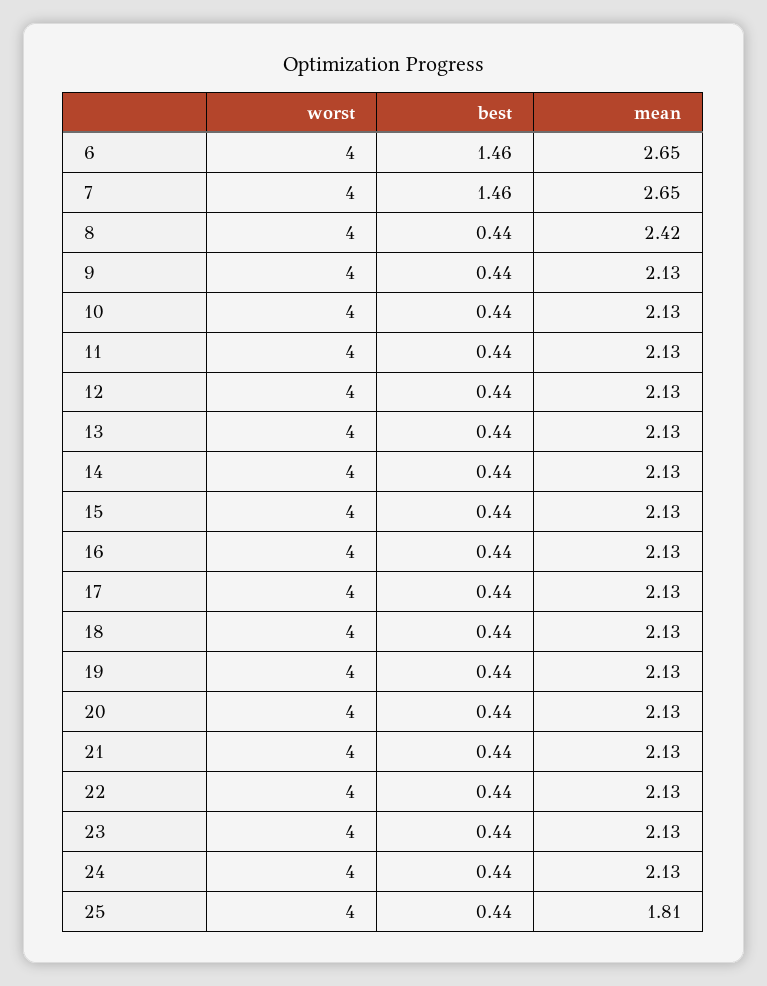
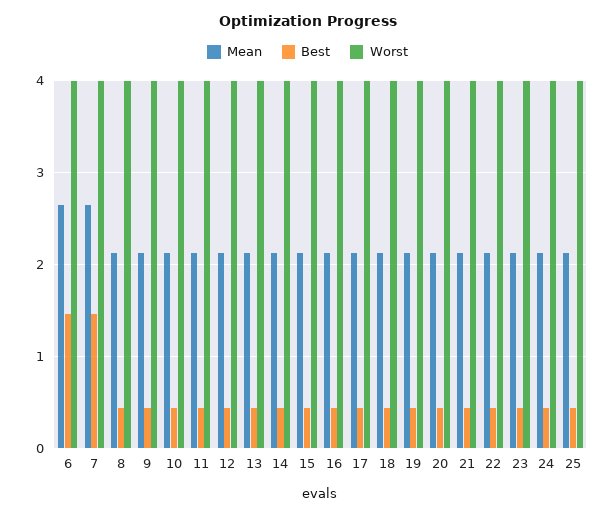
mean, 8: 2.42 -> 2.1
mean, 25: 1.81 -> 2.1

